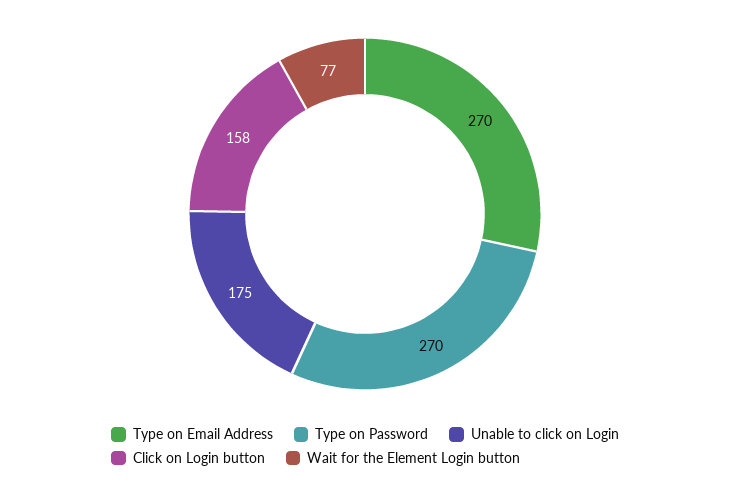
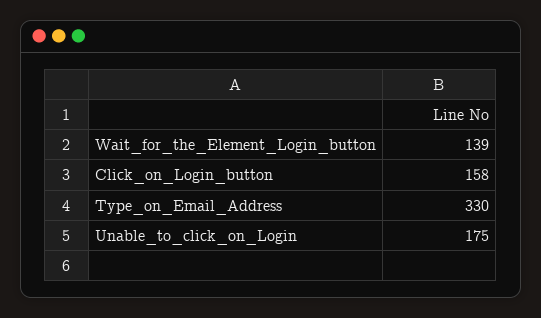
Type on Email Address: 270 -> 330
Type on Password: 270 -> none
Wait for the Element Login button: 77 -> 139

